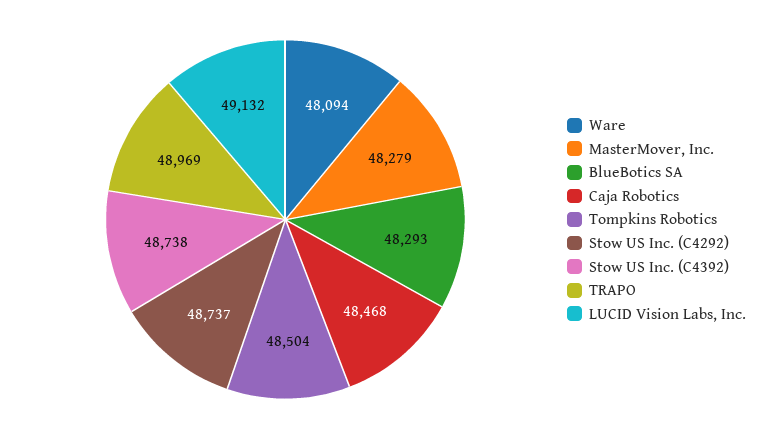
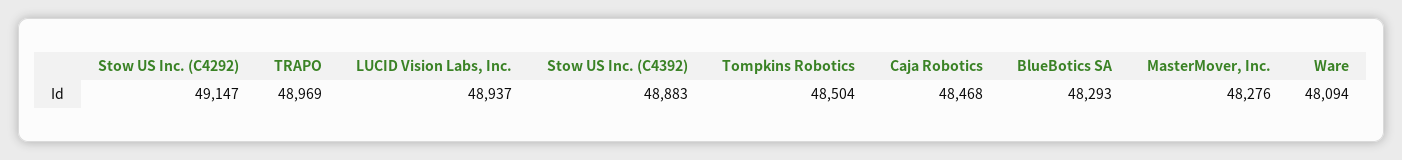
MasterMover, Inc.: 48279 -> 48276
Stow US Inc. (C4292): 48737 -> 49147
Stow US Inc. (C4392): 48738 -> 48883
LUCID Vision Labs, Inc.: 49132 -> 48937

